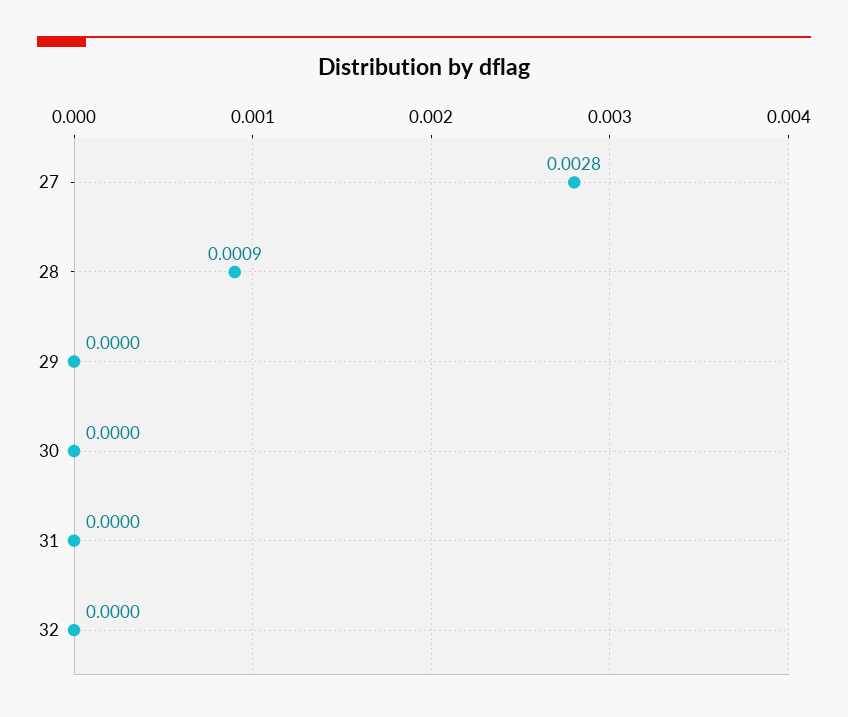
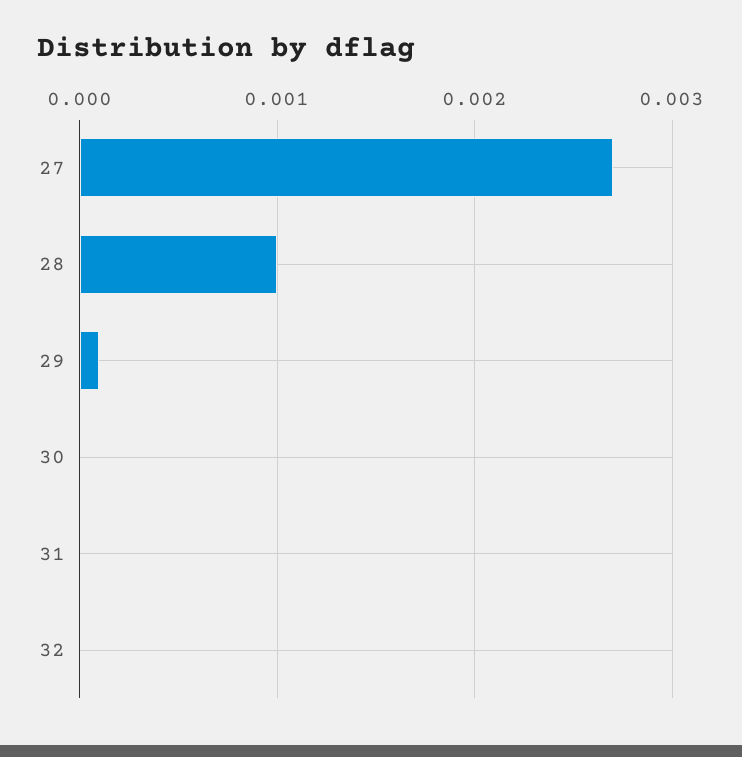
27: 0.0028 -> 0.0027
28: 0.0009 -> 0.001
29: 0 -> 0.0001

